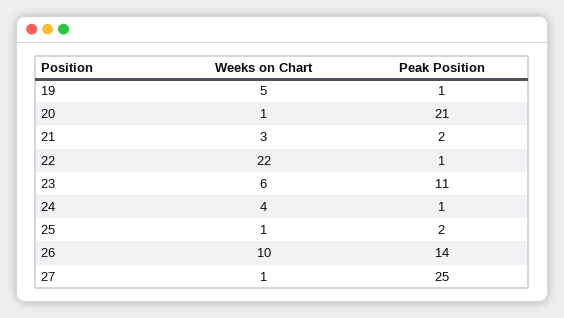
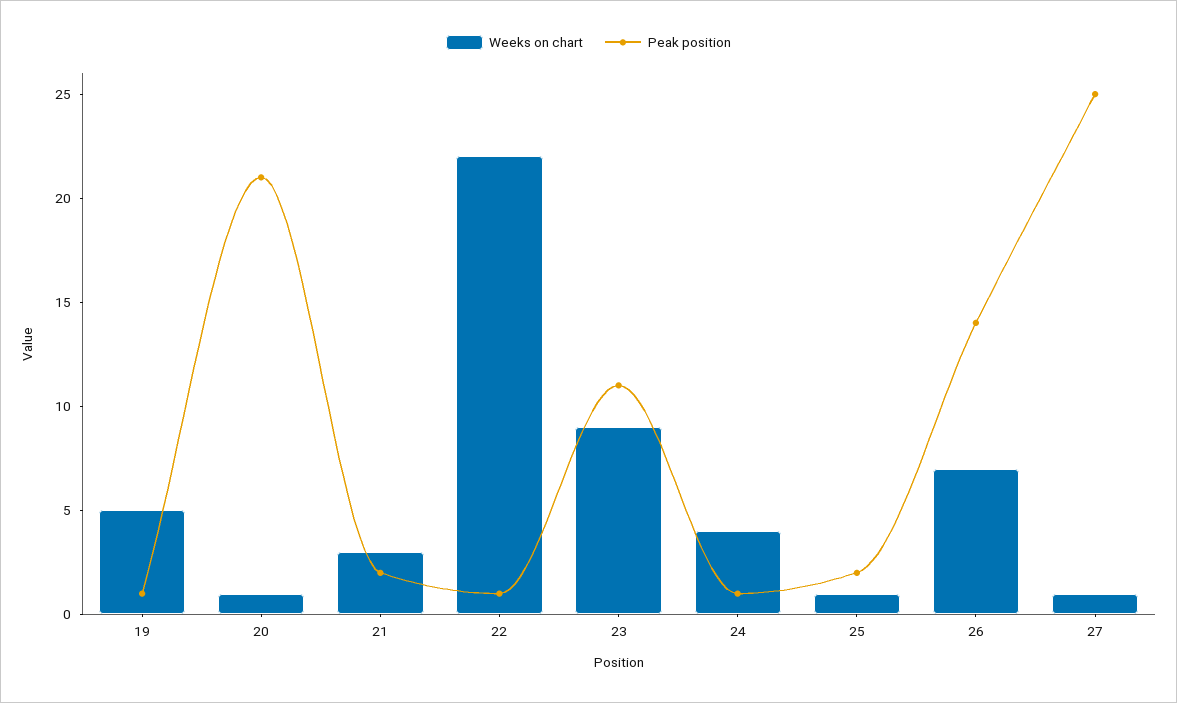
Weeks on Chart, 23: 6 -> 9
Weeks on Chart, 26: 10 -> 7

